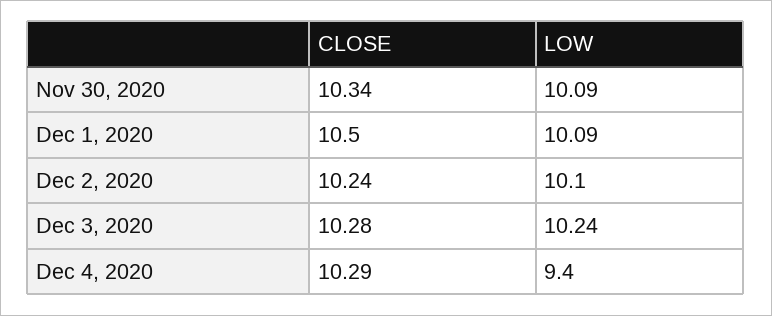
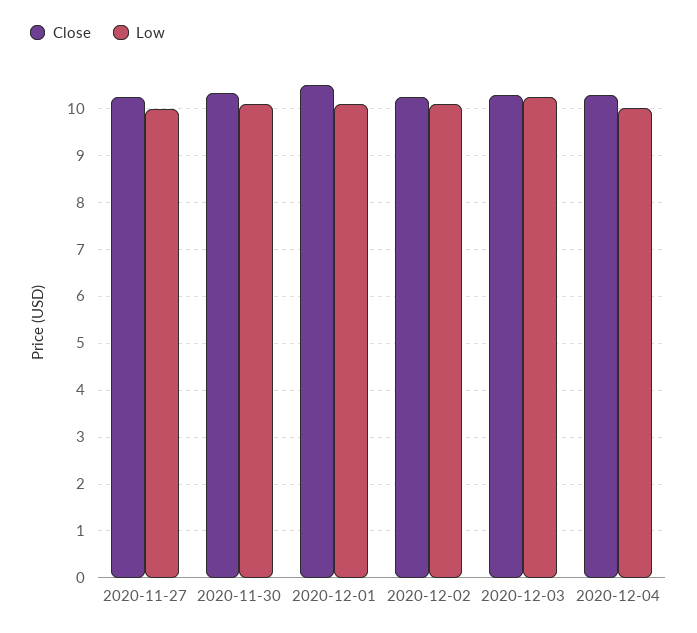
LOW, Dec 4, 2020: 9.4 -> 10
CLOSE, 2020-11-27: none -> 10.2
LOW, 2020-11-27: none -> 10

